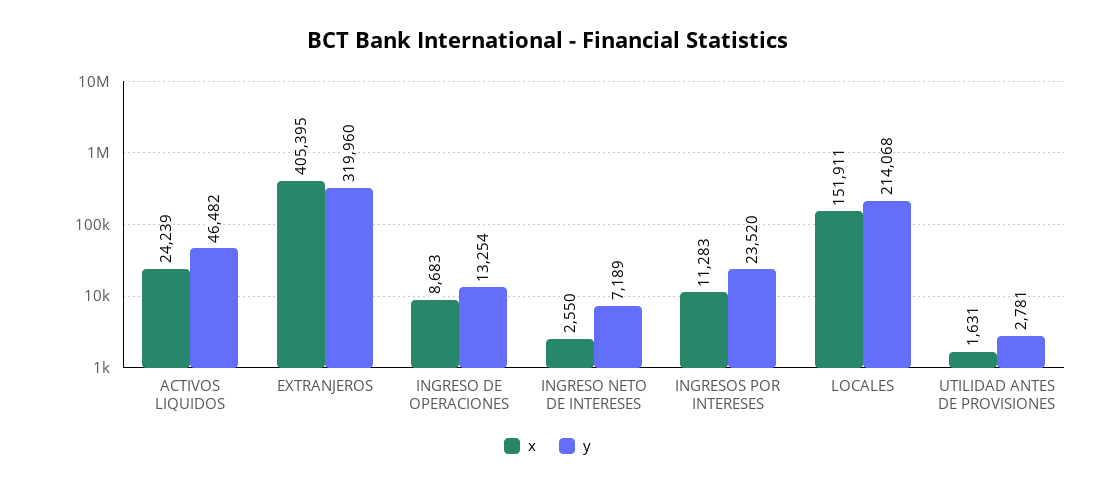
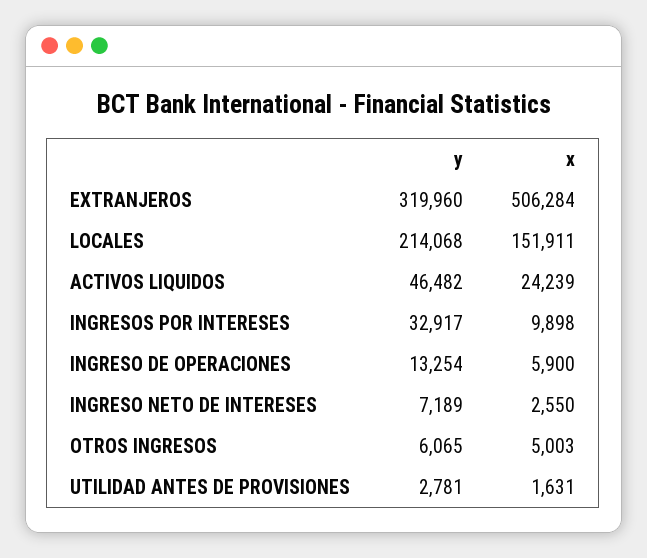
x, EXTRANJEROS: 405395 -> 506284
x, INGRESO DE OPERACIONES: 8683 -> 5900
x, INGRESOS POR INTERESES: 11283 -> 9898
y, INGRESOS POR INTERESES: 23520 -> 32917
y, OTROS INGRESOS: none -> 6065
x, OTROS INGRESOS: none -> 5003

